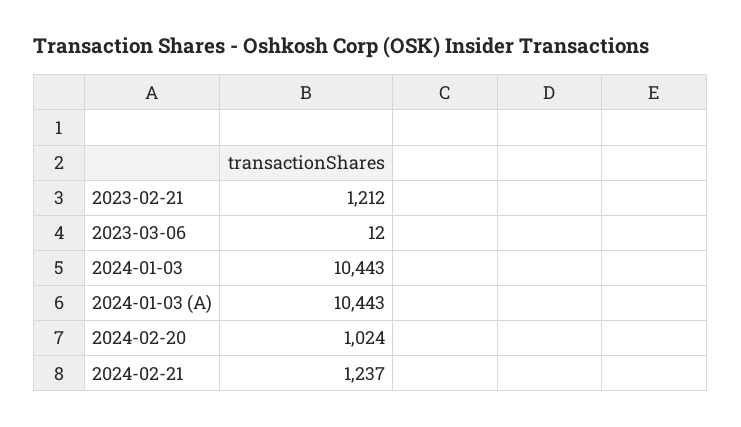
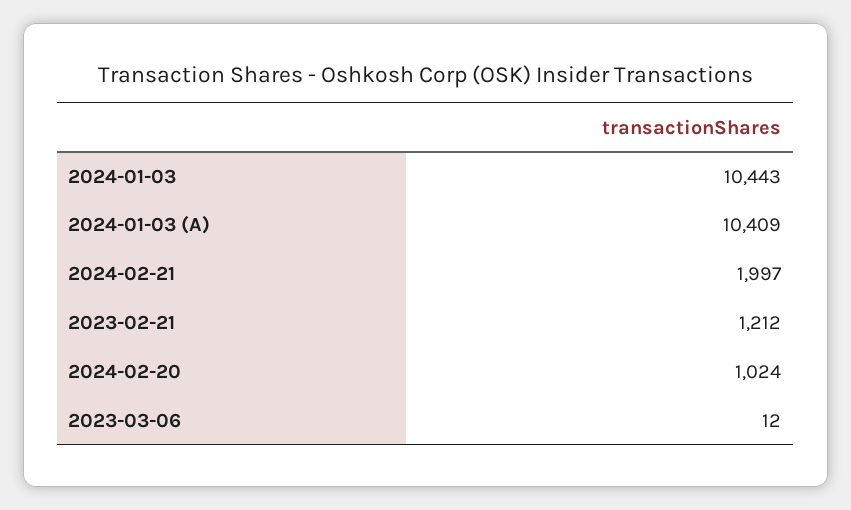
2024-01-03 (A): 10443 -> 10409
2024-02-21: 1237 -> 1997

